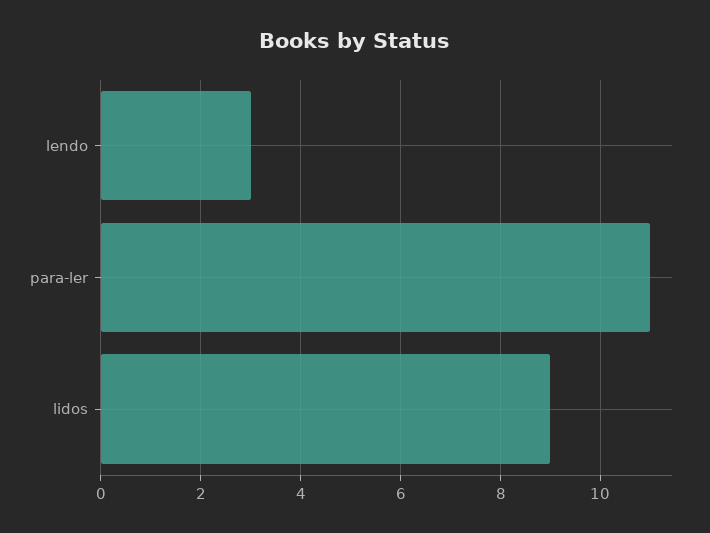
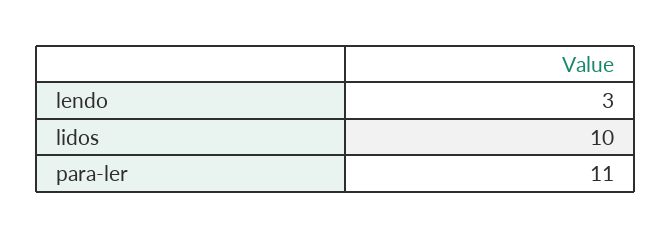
lidos: 9 -> 10

